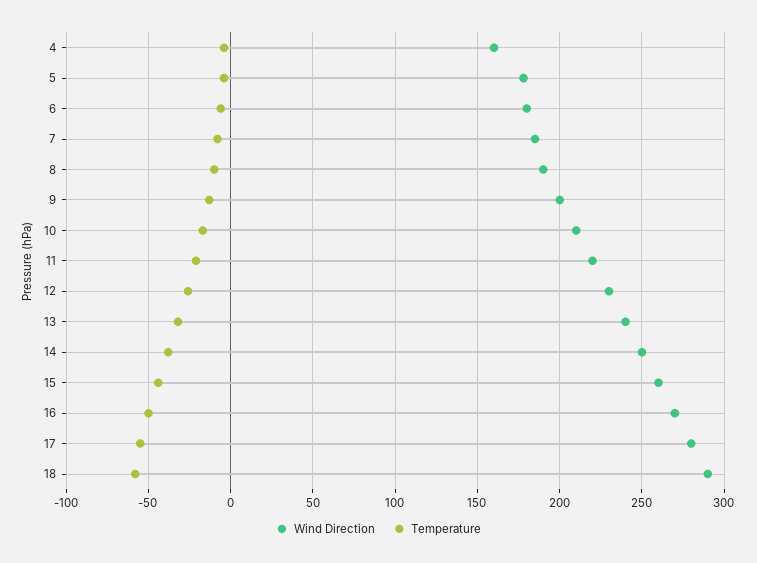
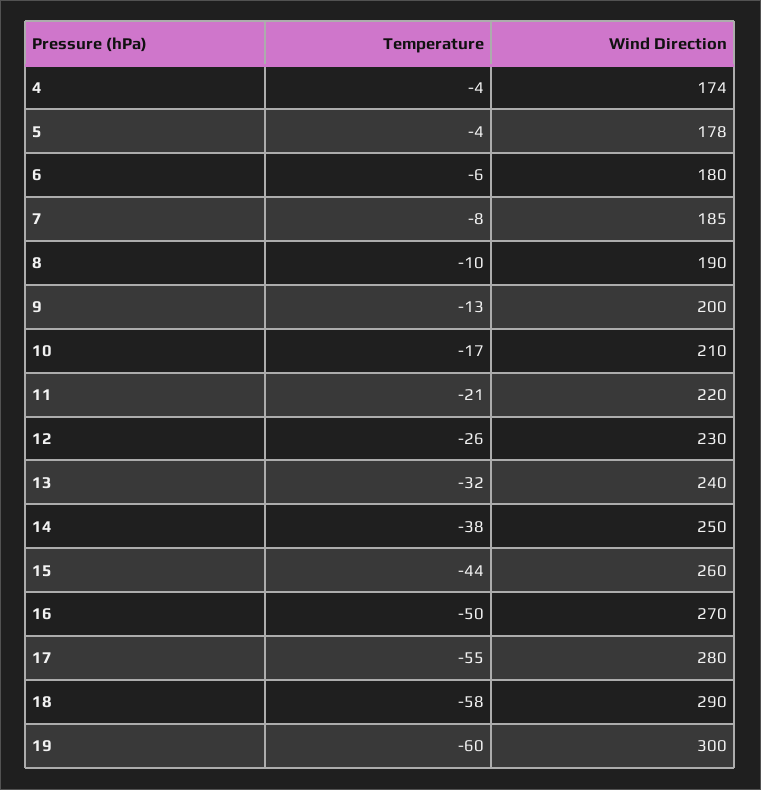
Wind Direction, 4: 160 -> 174
Temperature, 19: none -> -60
Wind Direction, 19: none -> 300

